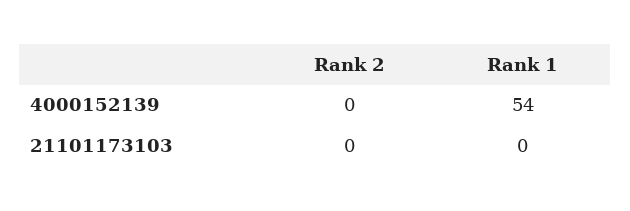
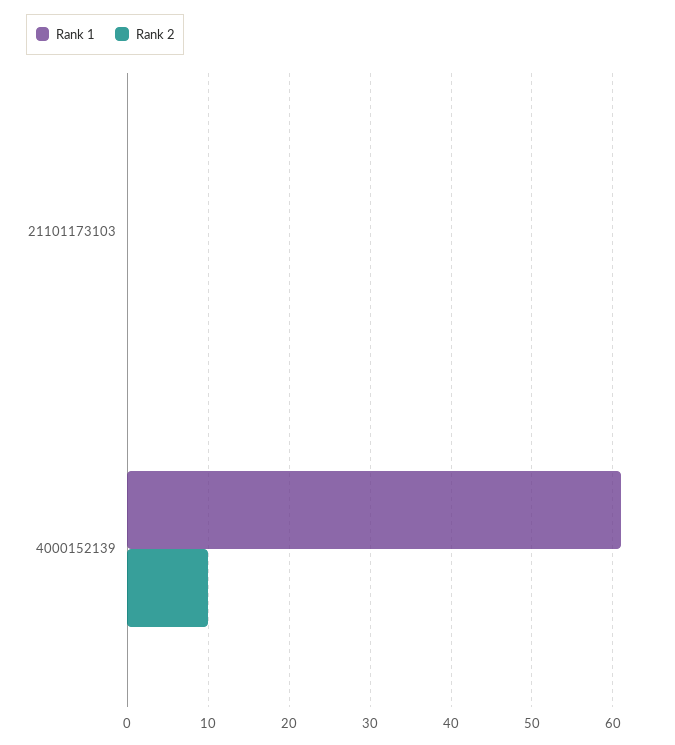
Rank 2, 4000152139: 0 -> 10
Rank 1, 4000152139: 54 -> 61

